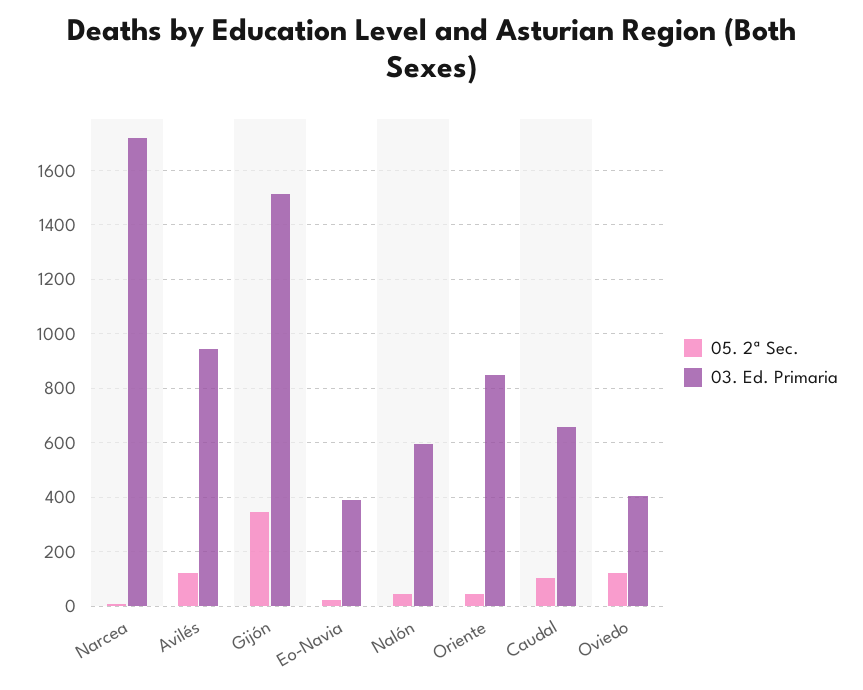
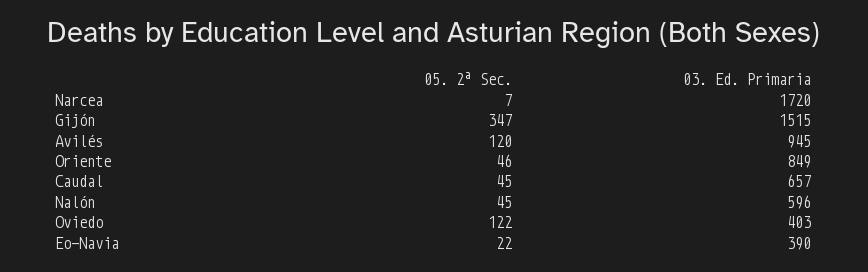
05. 2ª Sec., Caudal: 100 -> 45

